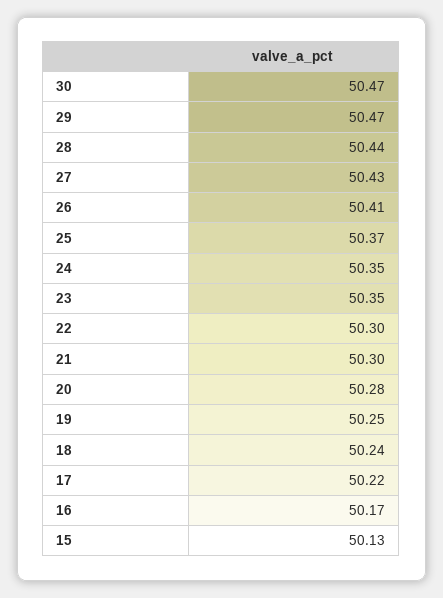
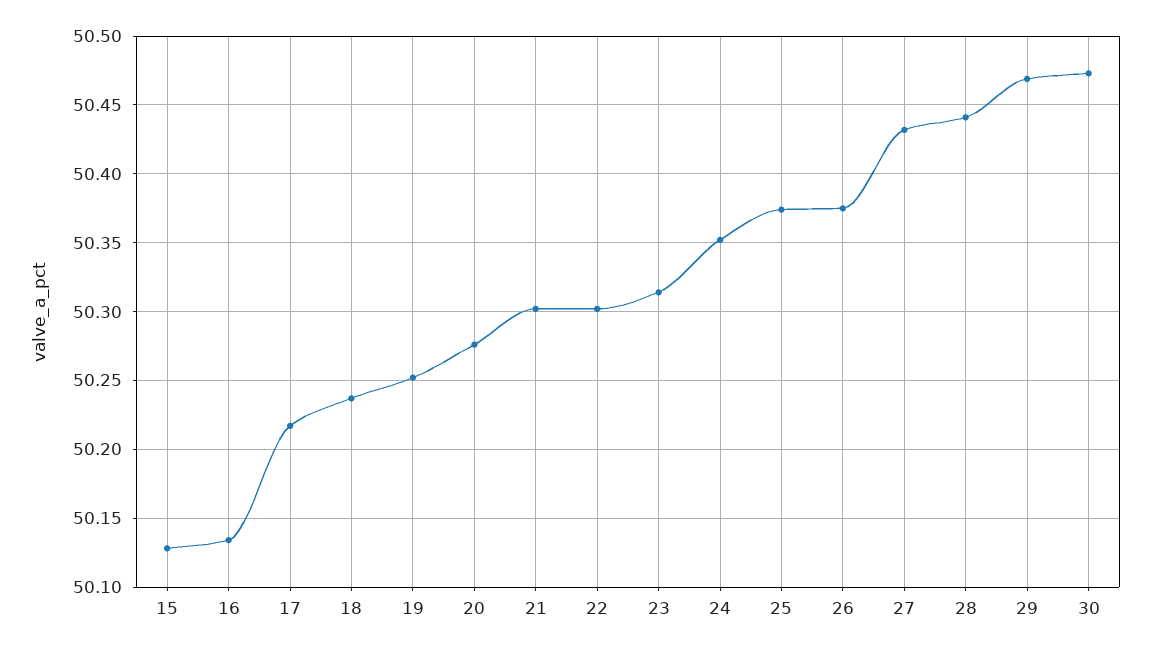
26: 50.41 -> 50.375
23: 50.35 -> 50.315
16: 50.17 -> 50.135

